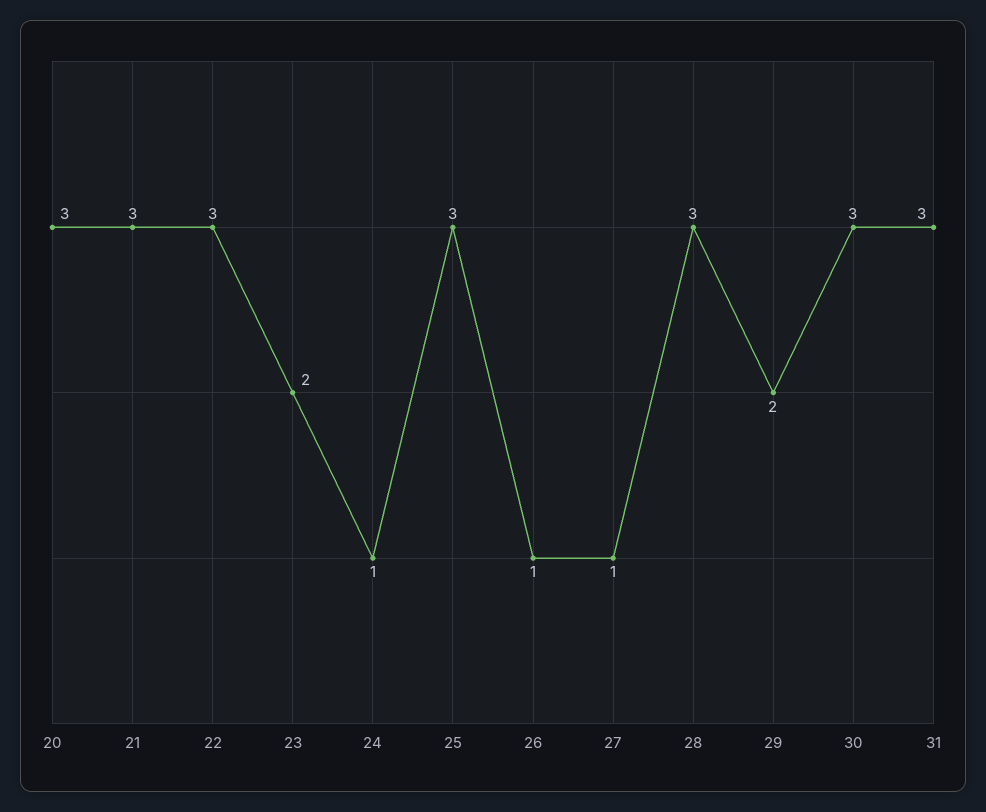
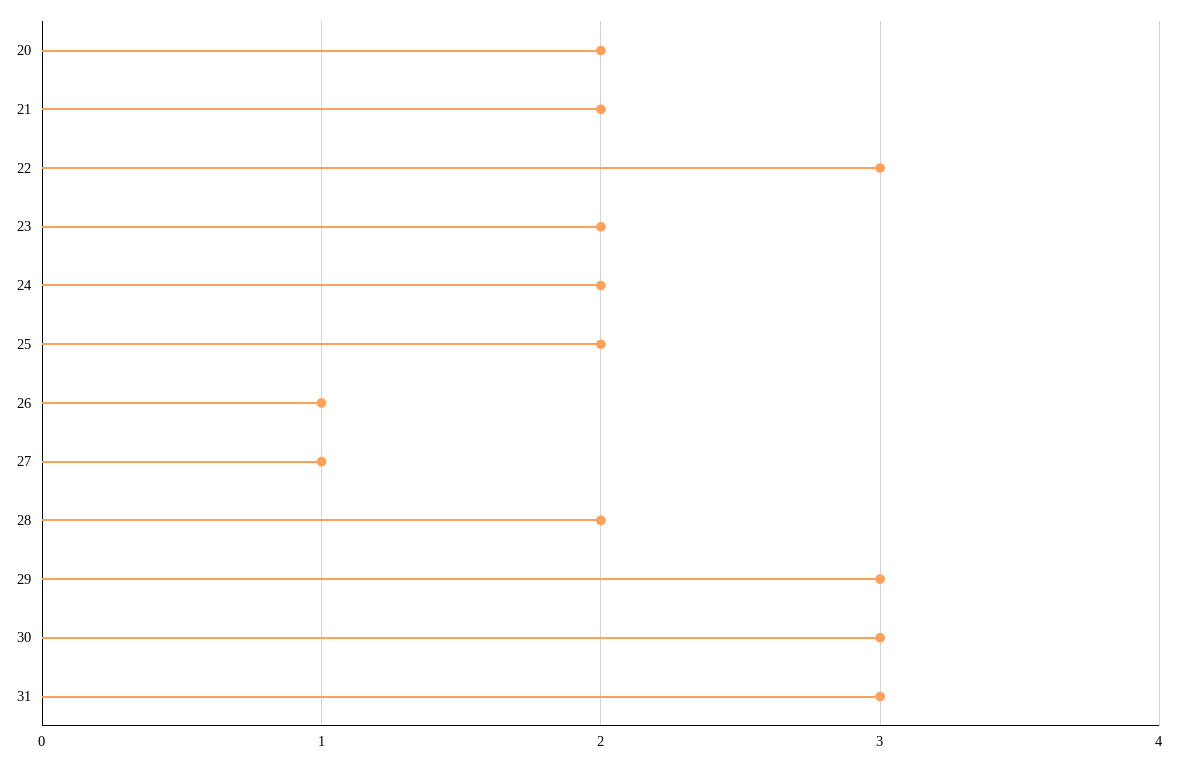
20: 3 -> 2
21: 3 -> 2
24: 1 -> 2
25: 3 -> 2
28: 3 -> 2
29: 2 -> 3

